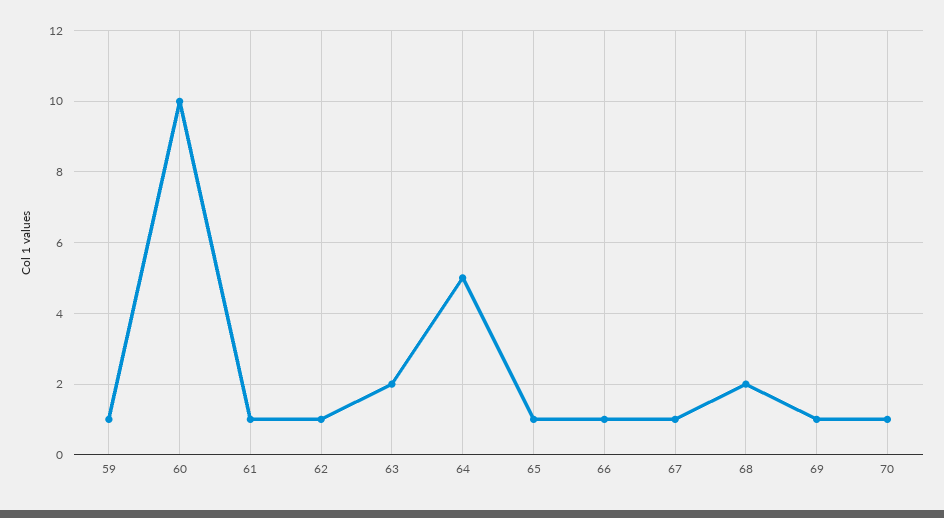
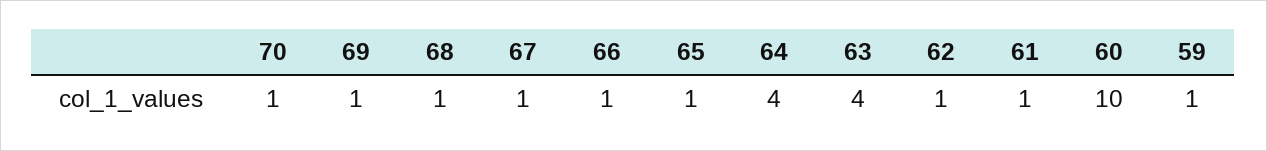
63: 2 -> 4
64: 5 -> 4
68: 2 -> 1

